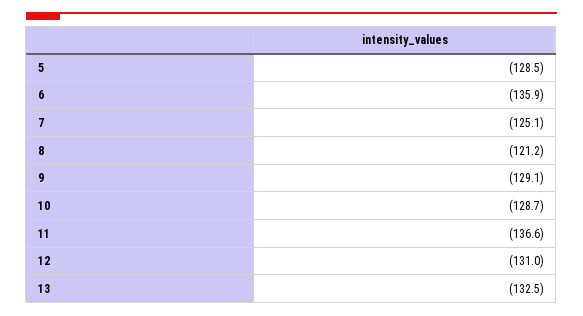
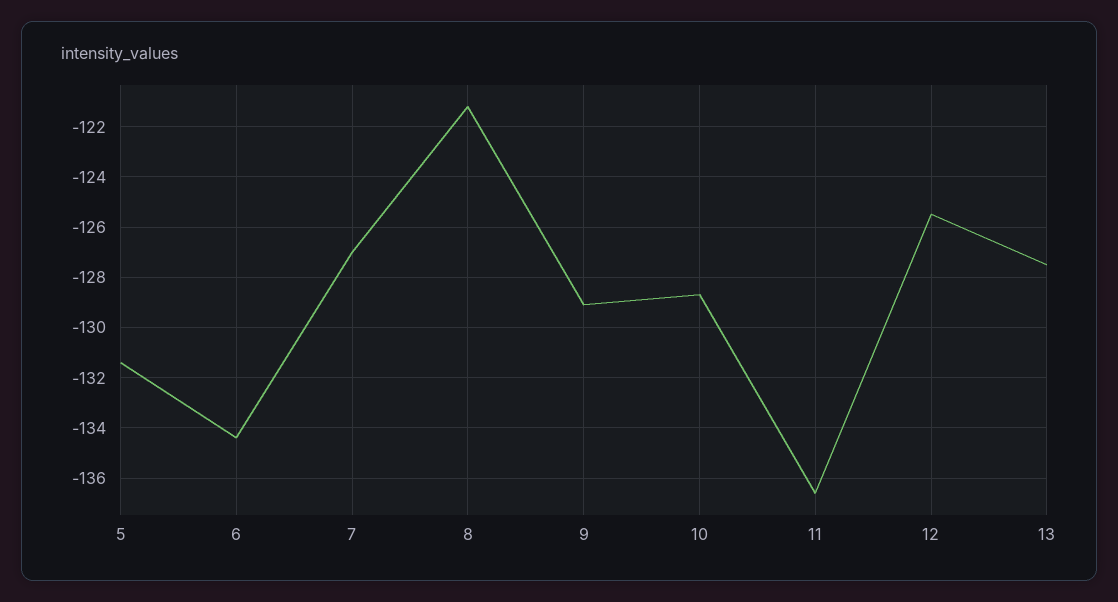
5: -128.5 -> -131.5
6: -135.9 -> -134.5
7: -125.1 -> -127
12: -131 -> -125.5
13: -132.5 -> -127.5

